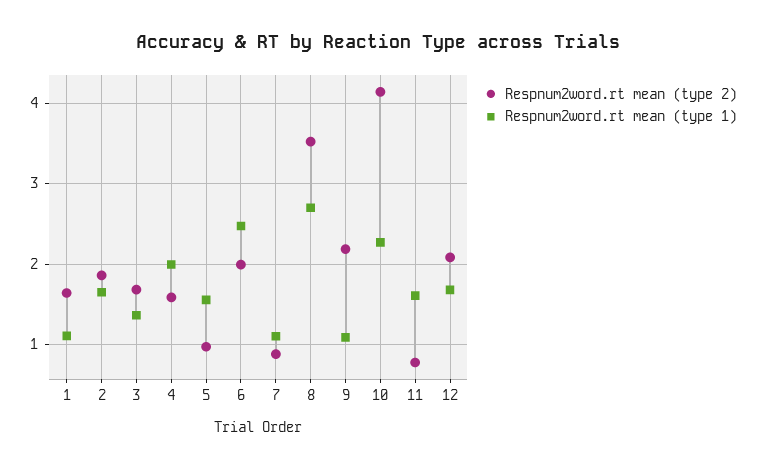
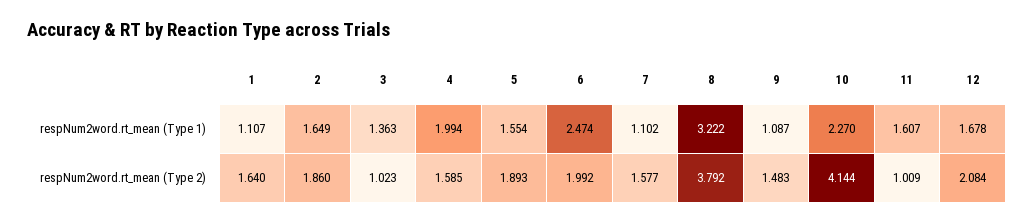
Respnum2word.rt mean (type 2), 3: 1.7 -> 1.023
Respnum2word.rt mean (type 2), 5: 1 -> 1.893
Respnum2word.rt mean (type 2), 7: 0.9 -> 1.577
Respnum2word.rt mean (type 2), 8: 3.5 -> 3.792
Respnum2word.rt mean (type 1), 8: 2.7 -> 3.222
Respnum2word.rt mean (type 2), 9: 2.2 -> 1.483
Respnum2word.rt mean (type 2), 11: 0.8 -> 1.009

